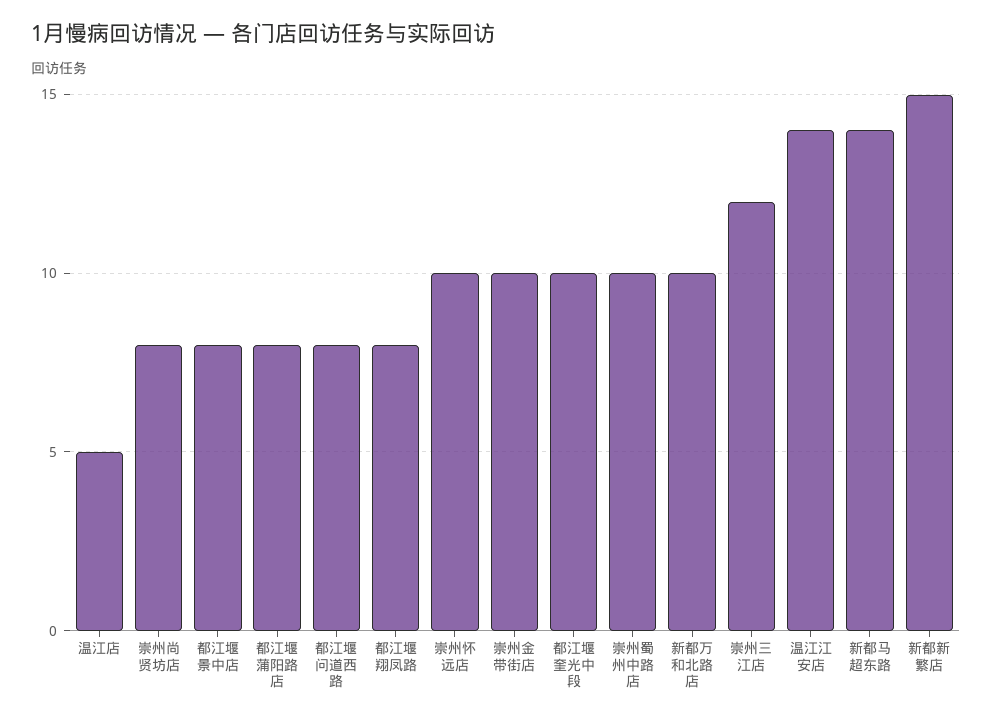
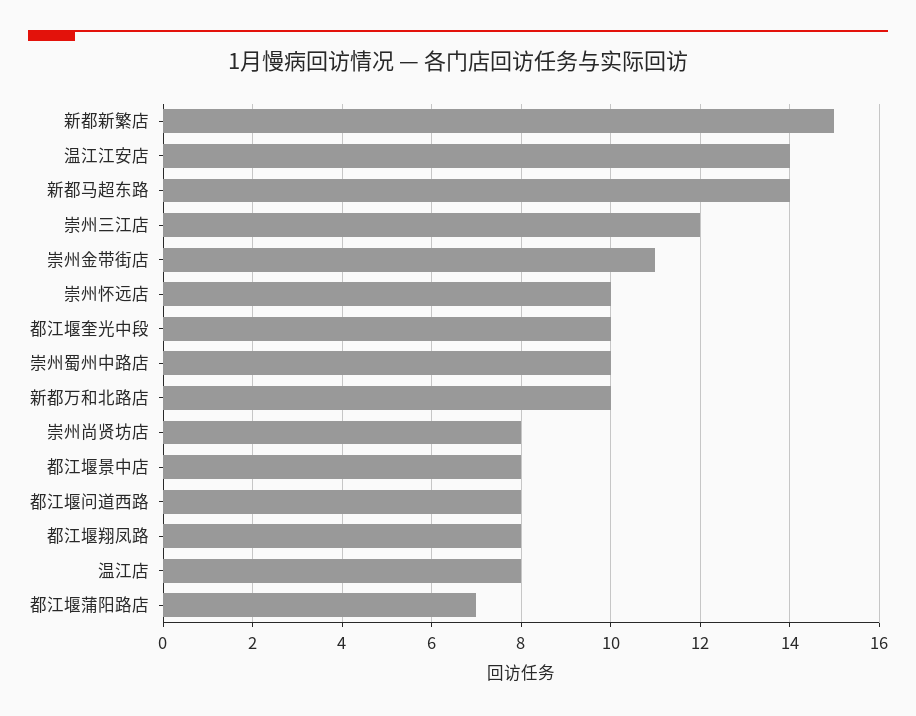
温江店: 5 -> 8
都江堰蒲阳路店: 8 -> 7
崇州金带街店: 10 -> 11

